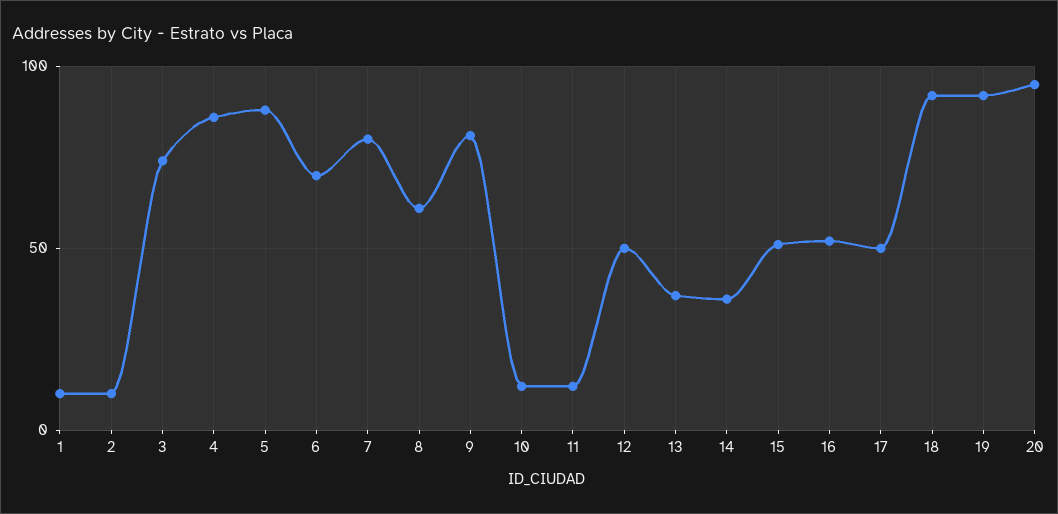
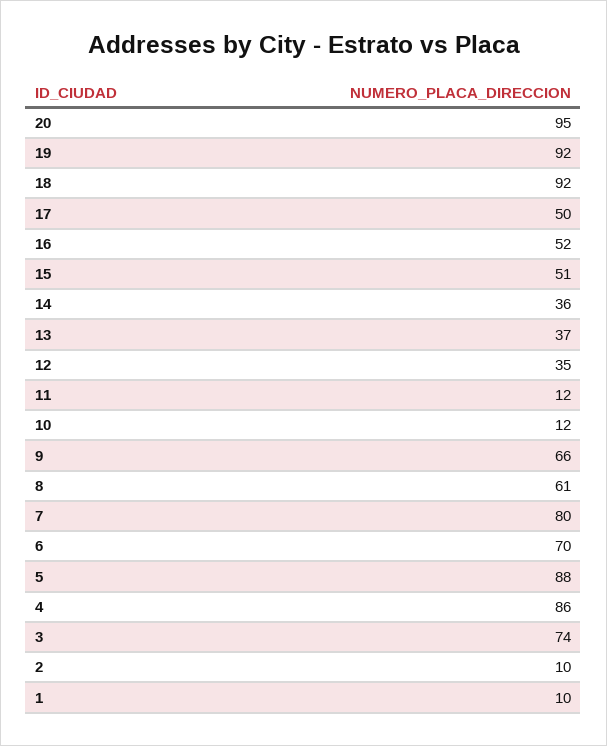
9: 80 -> 66
12: 50 -> 35

